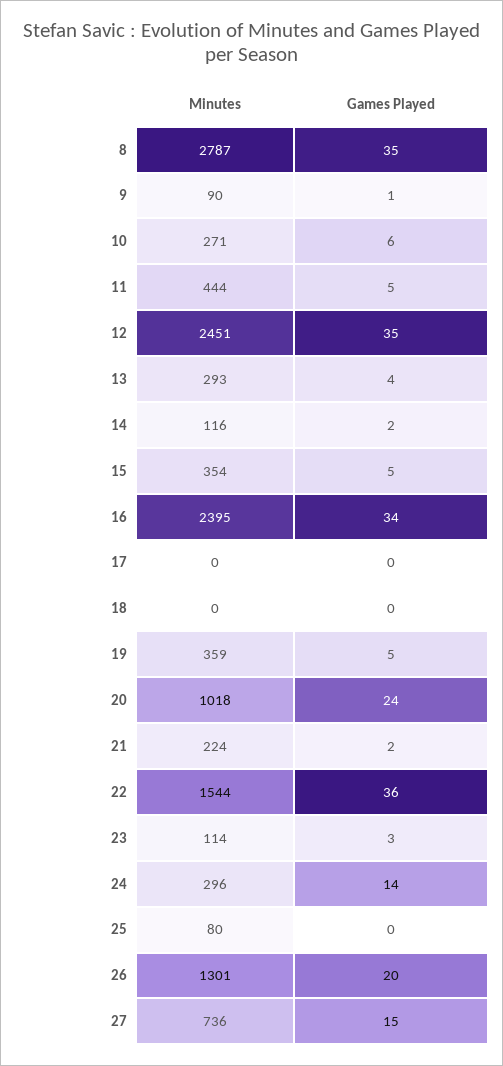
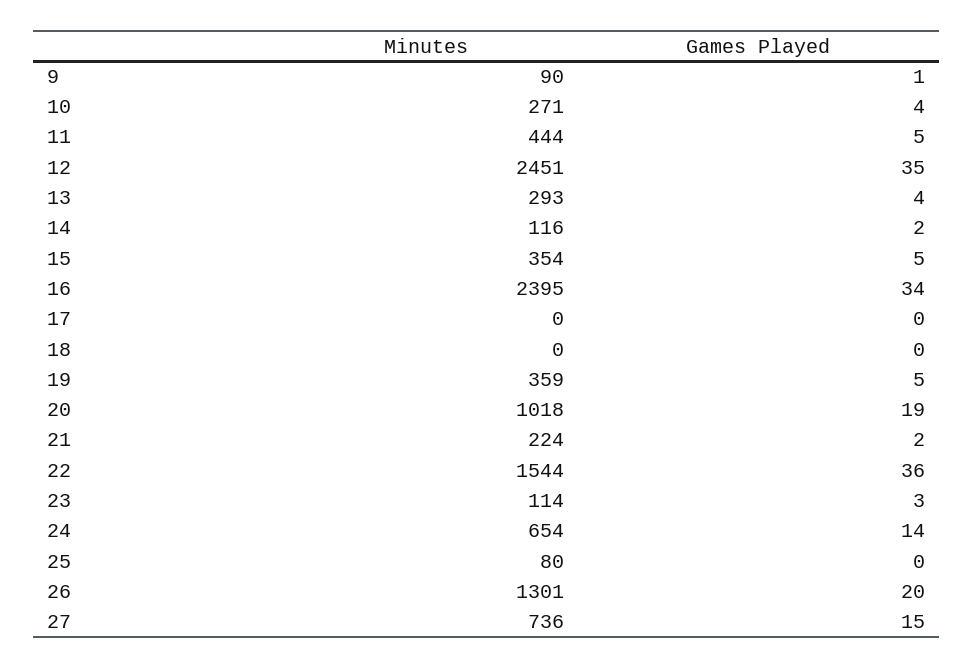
Minutes, 8: 2787 -> none
Games Played, 8: 35 -> none
Games Played, 10: 6 -> 4
Games Played, 20: 24 -> 19
Minutes, 24: 296 -> 654

